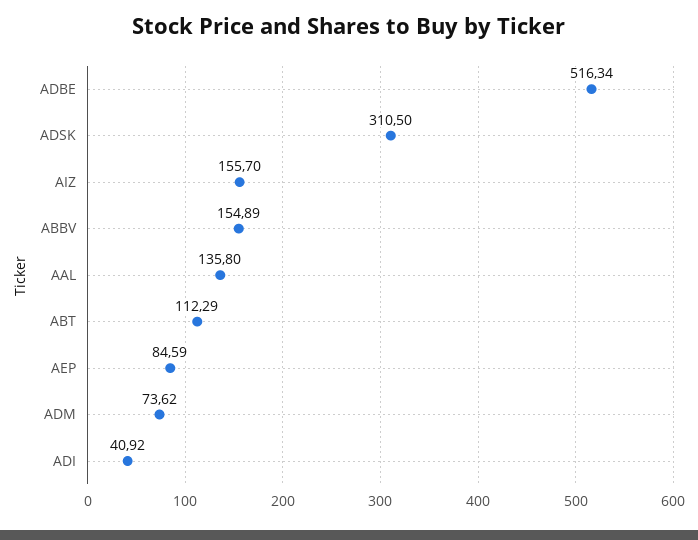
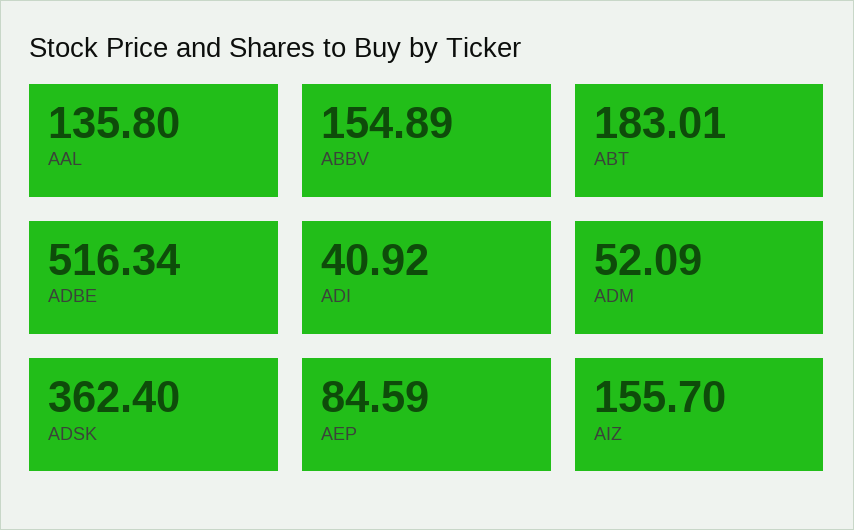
ADSK: 310.5 -> 362.4
ABT: 112.29 -> 183.01
ADM: 73.62 -> 52.09

